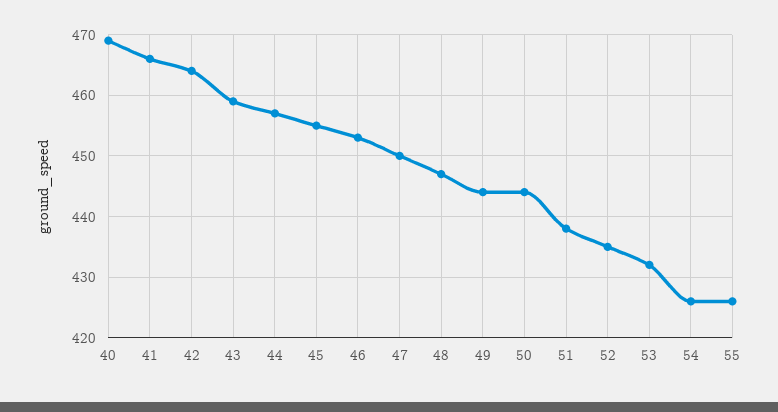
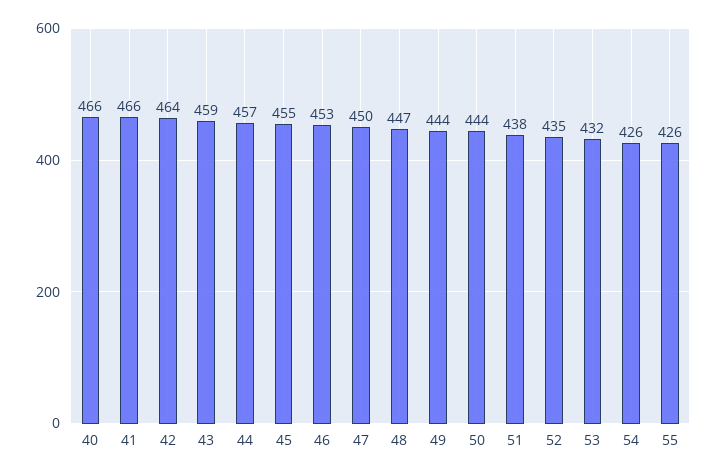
40: 469 -> 466

